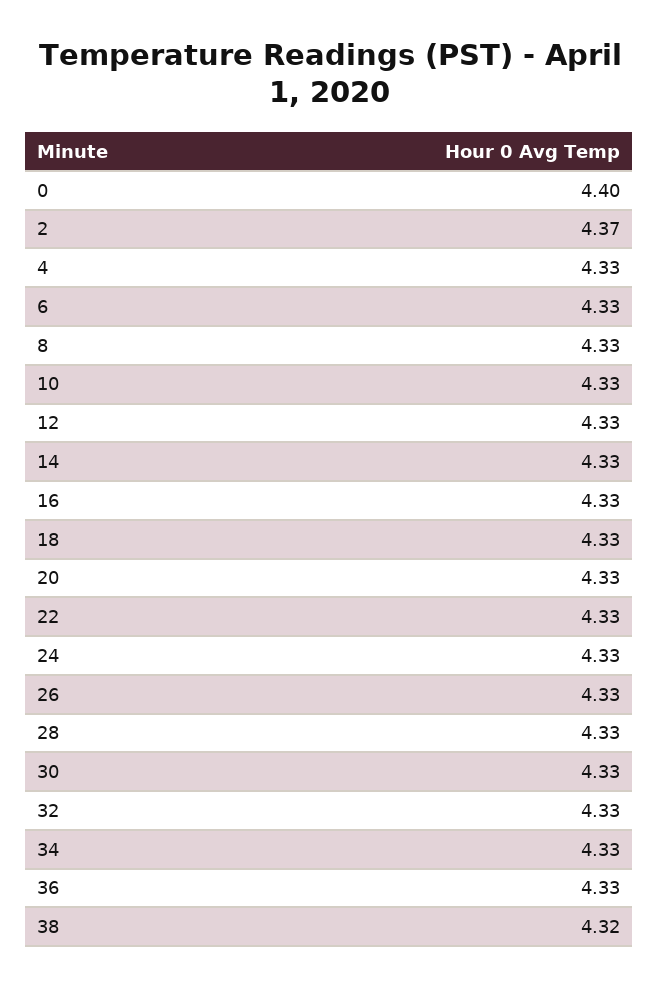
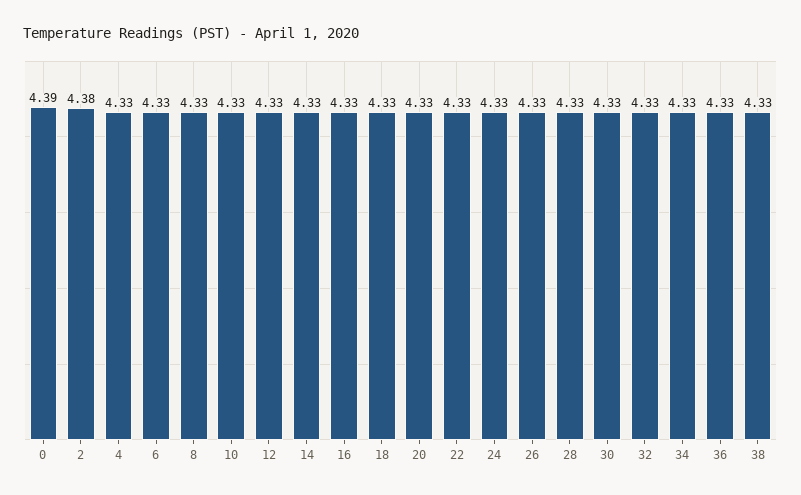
0: 4.4 -> 4.39
2: 4.37 -> 4.38
38: 4.32 -> 4.33

